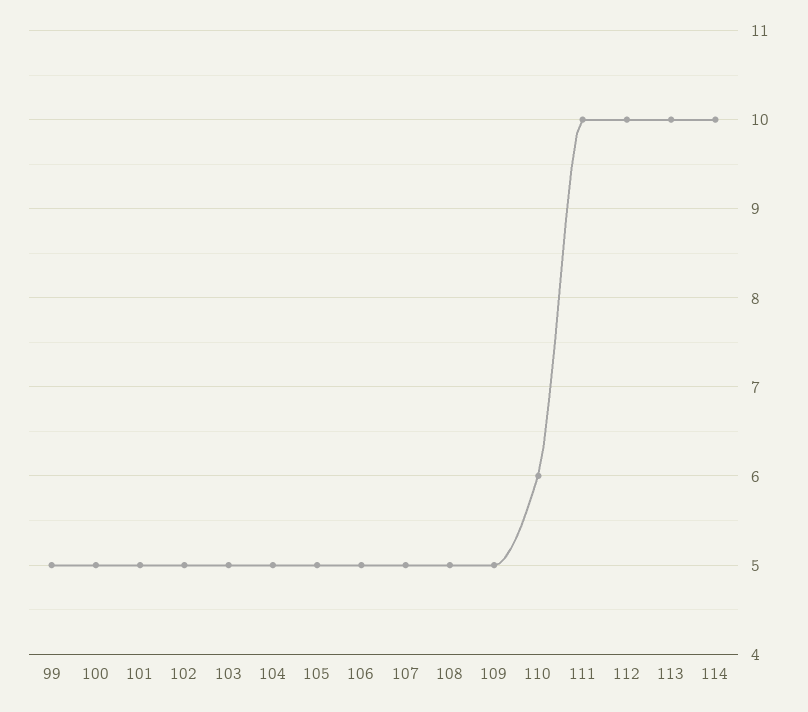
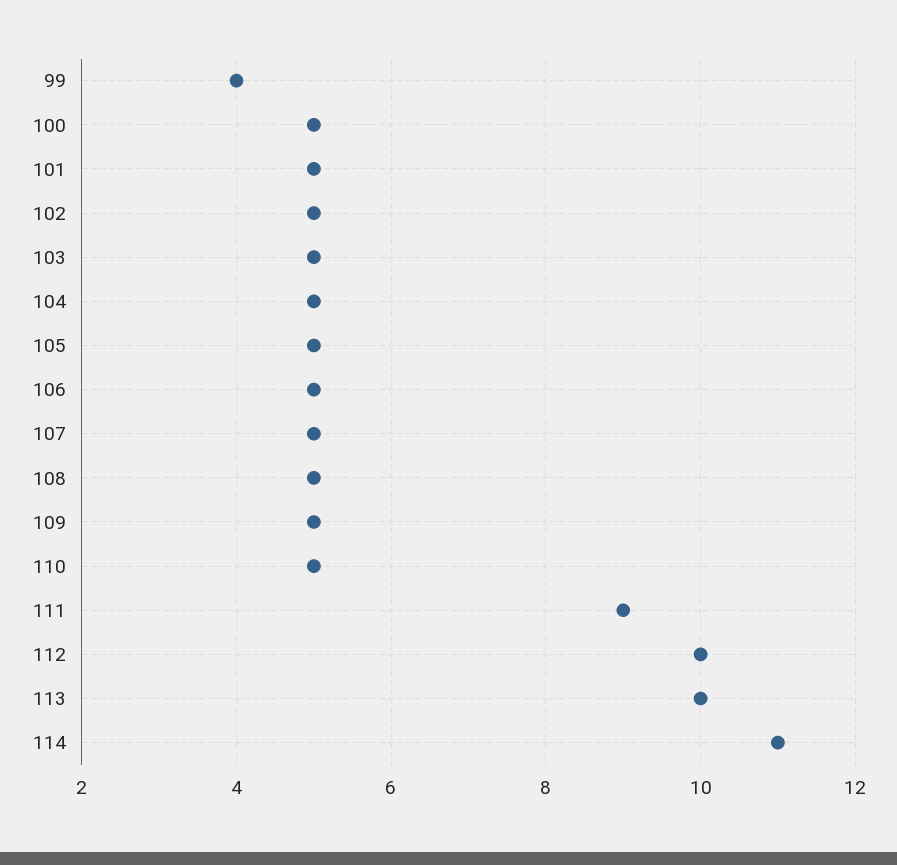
99: 5 -> 4
110: 6 -> 5
111: 10 -> 9
114: 10 -> 11

